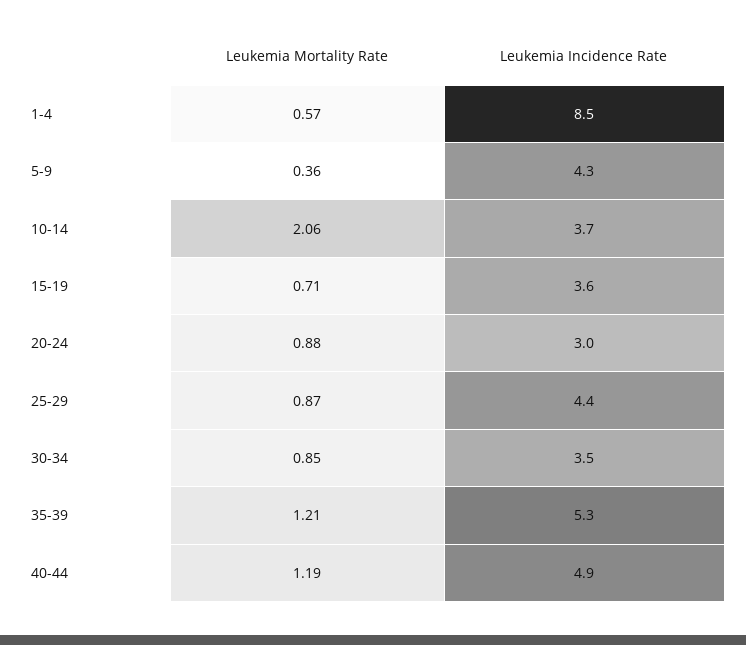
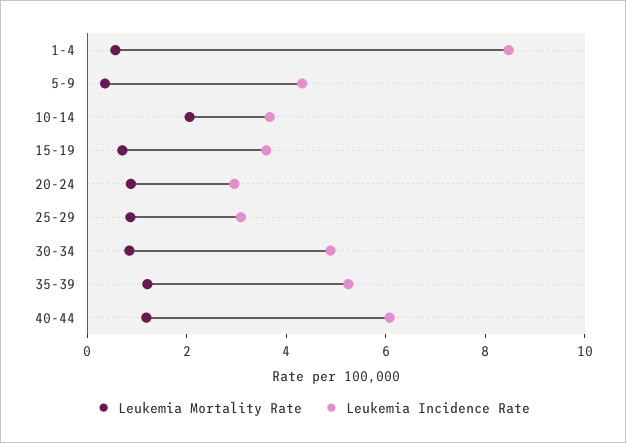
Leukemia Incidence Rate, 25-29: 4.4 -> 3
Leukemia Incidence Rate, 30-34: 3.5 -> 5
Leukemia Incidence Rate, 40-44: 4.9 -> 6

